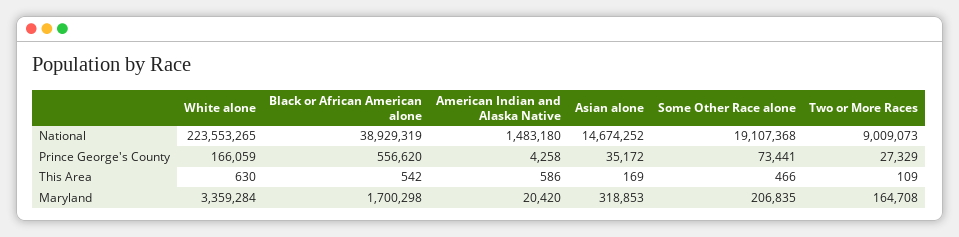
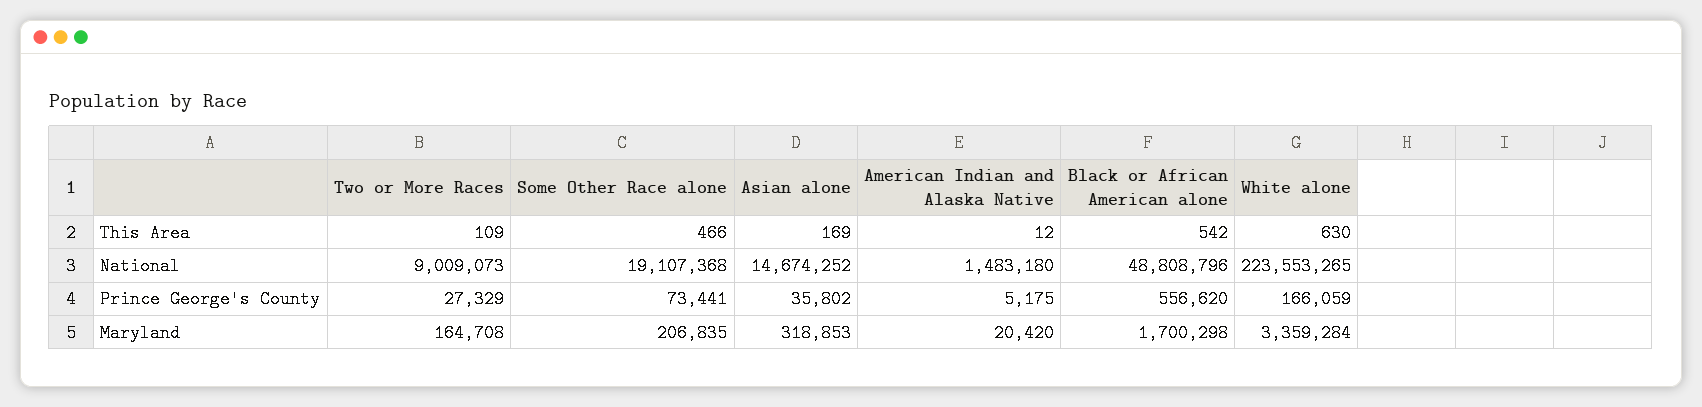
Black or African American alone, National: 38929319 -> 48808796
American Indian and Alaska Native, Prince George's County: 4258 -> 5175
Asian alone, Prince George's County: 35172 -> 35802
American Indian and Alaska Native, This Area: 586 -> 12

